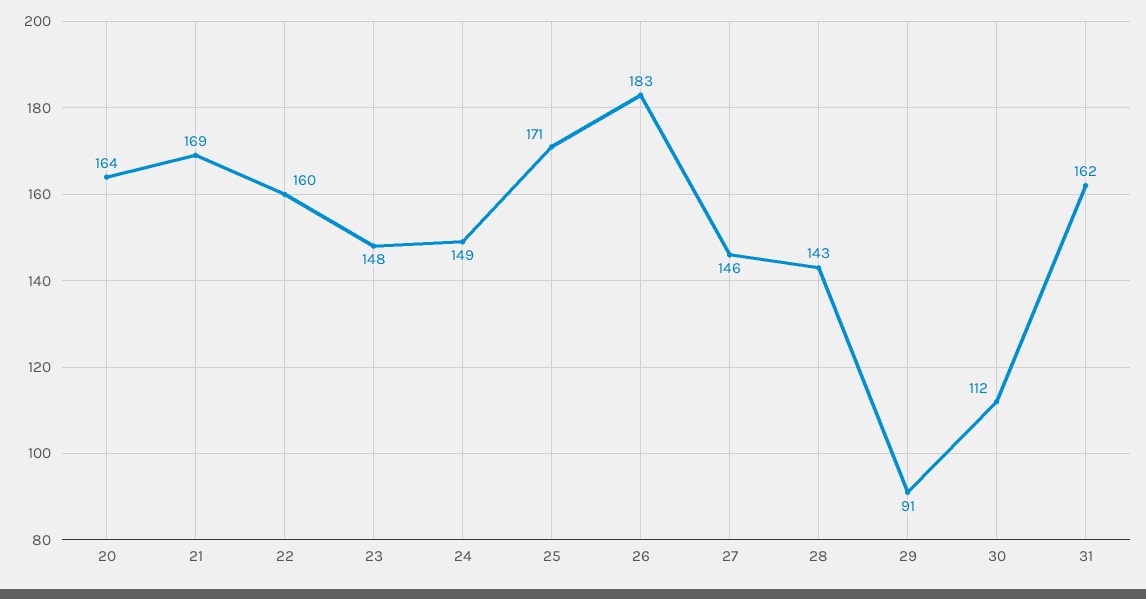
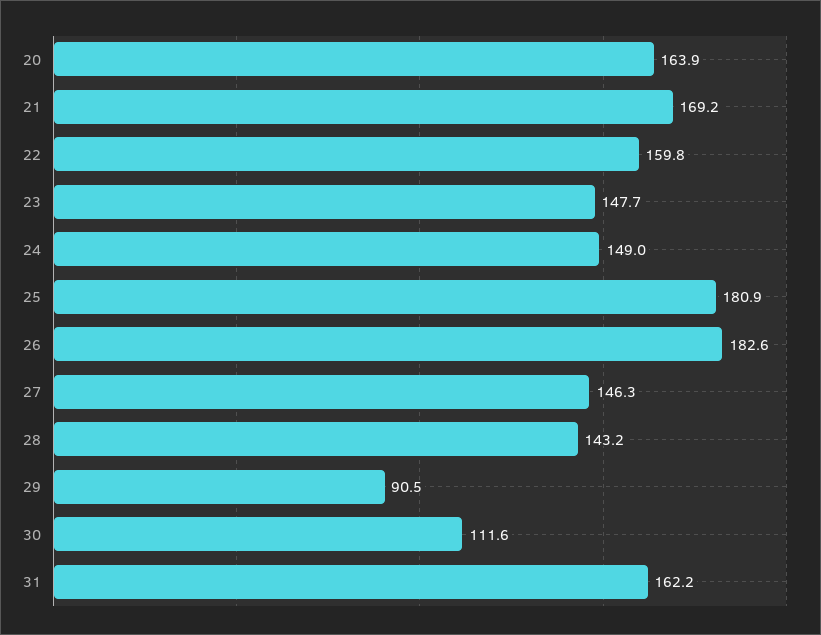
25: 171 -> 180.9

